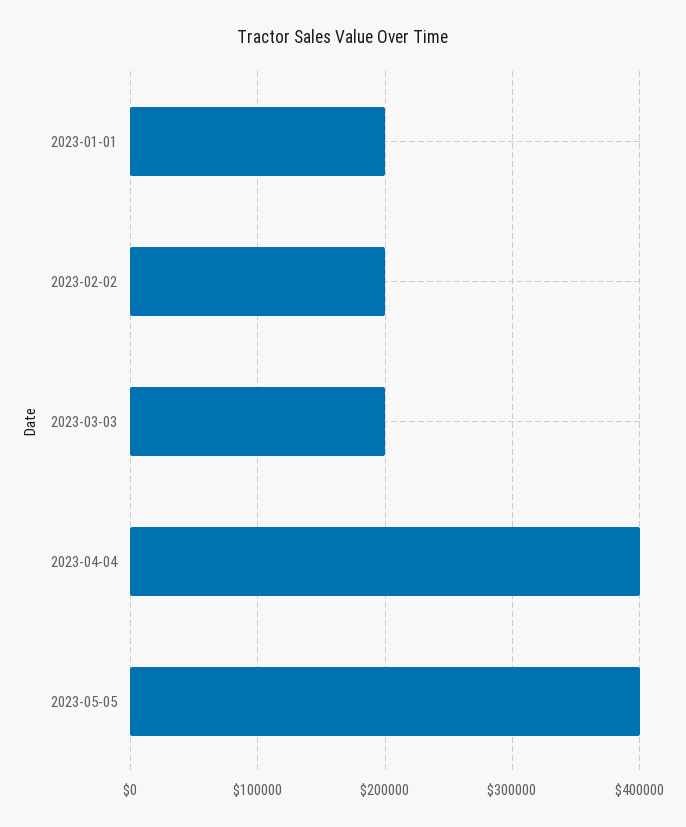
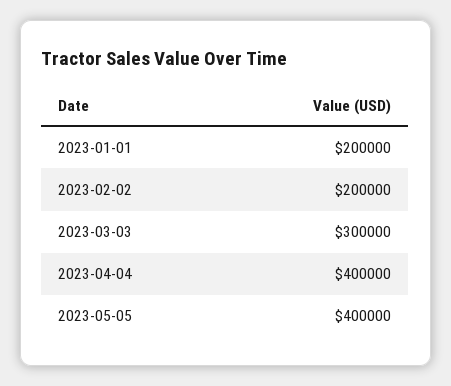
2023-03-03: 200000 -> 300000

